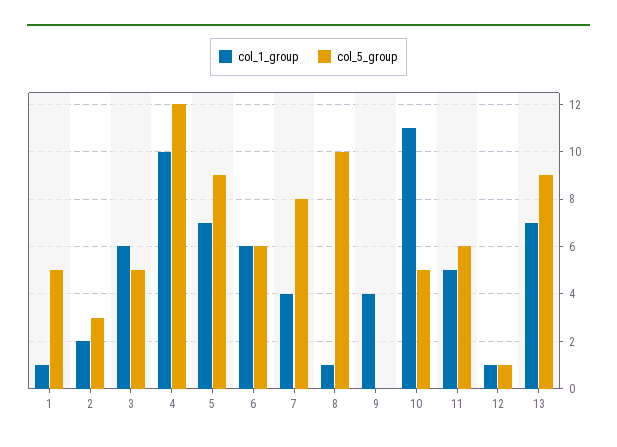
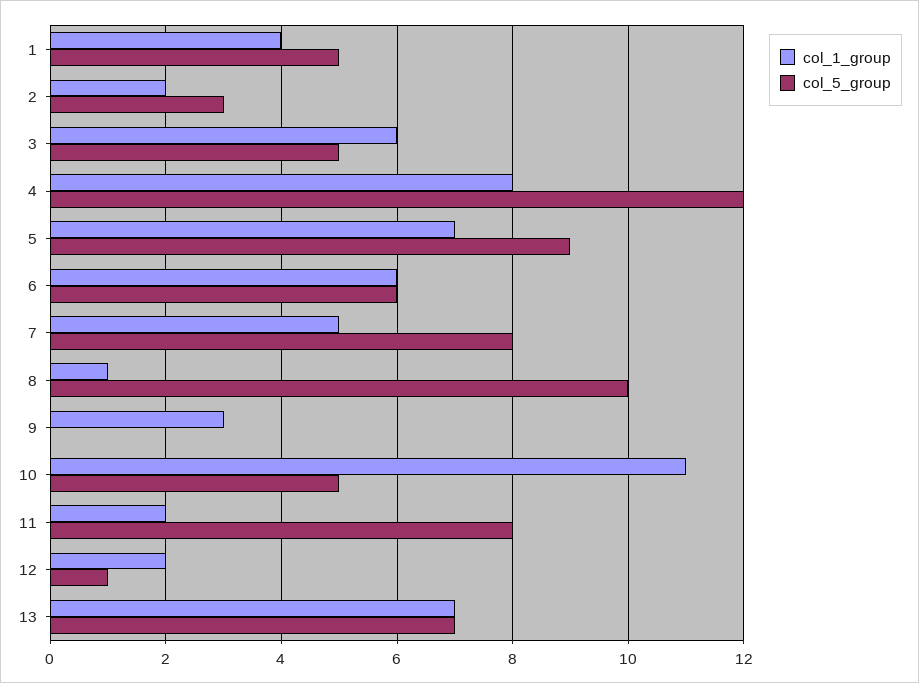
col_1_group, 1: 1 -> 4
col_1_group, 4: 10 -> 8
col_1_group, 7: 4 -> 5
col_1_group, 9: 4 -> 3
col_1_group, 11: 5 -> 2
col_5_group, 11: 6 -> 8
col_1_group, 12: 1 -> 2
col_5_group, 13: 9 -> 7

